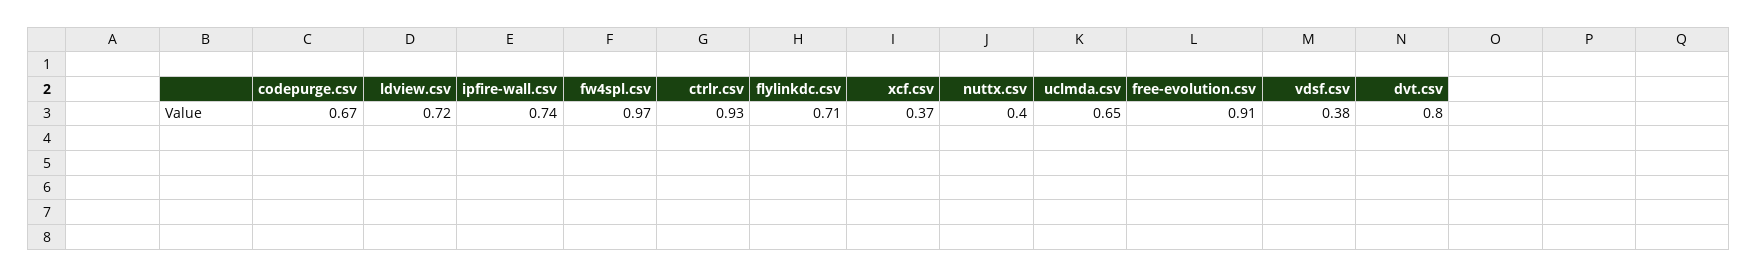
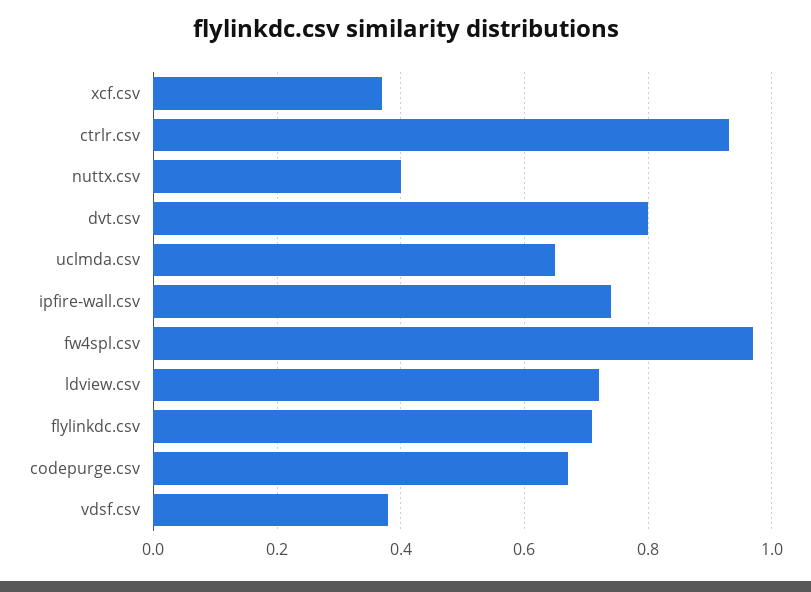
free-evolution.csv: 0.91 -> none

